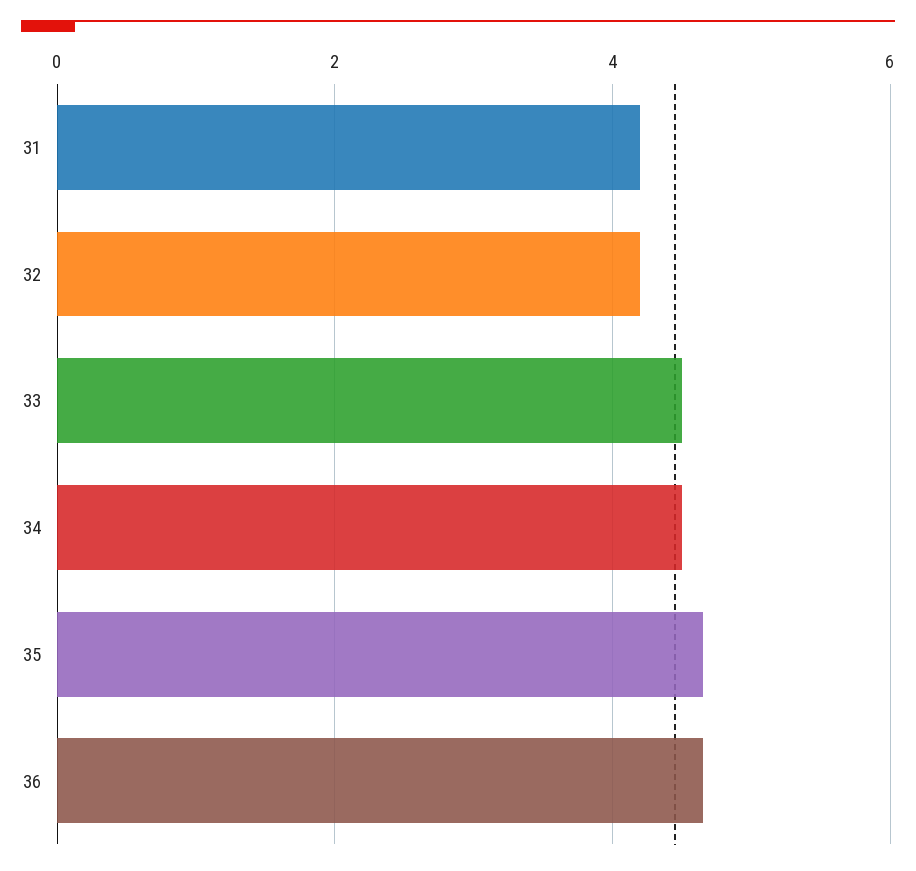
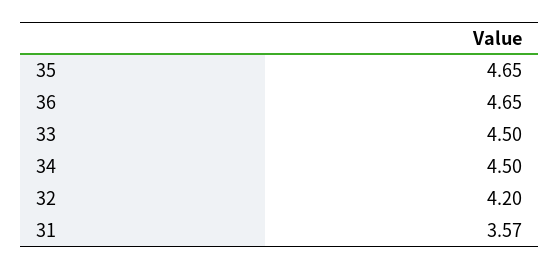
31: 4.2 -> 3.57

